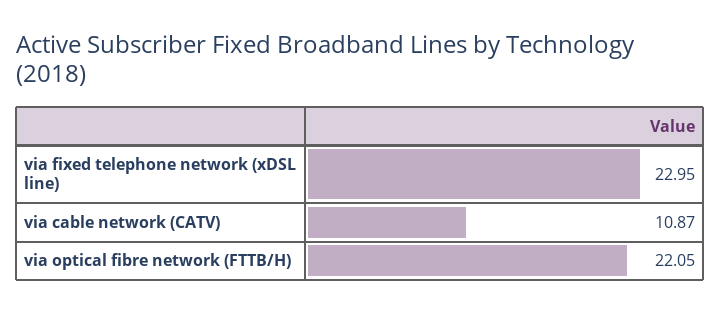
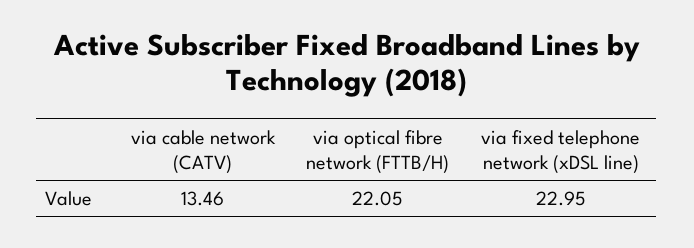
via cable network (CATV): 10.87 -> 13.46

